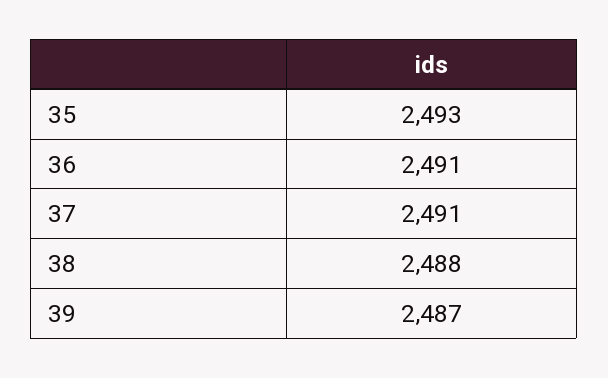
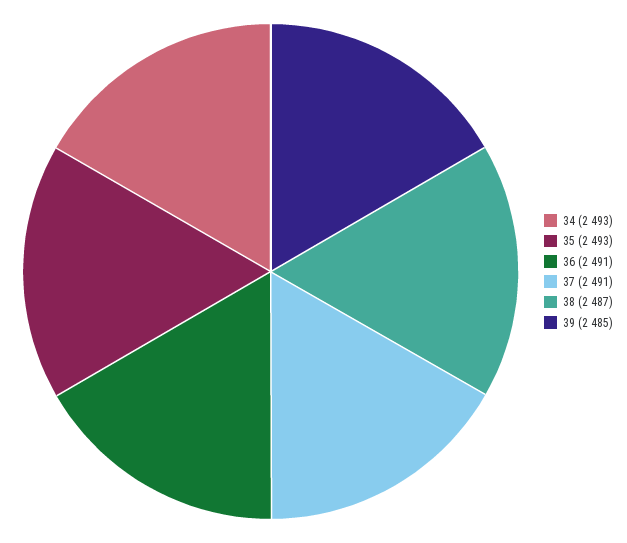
38: 2488 -> 2487
39: 2487 -> 2485
34: none -> 2493

